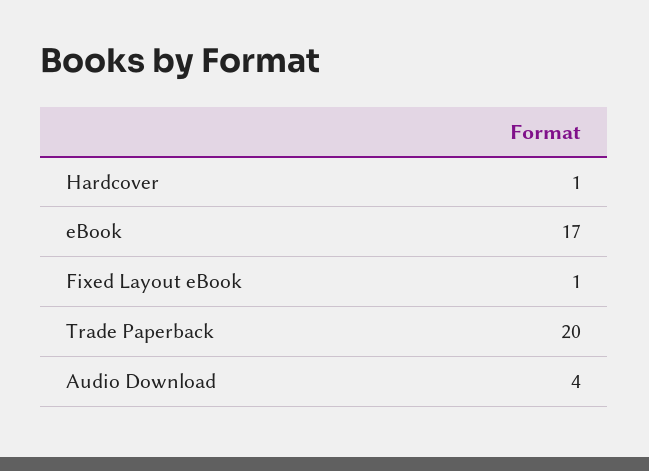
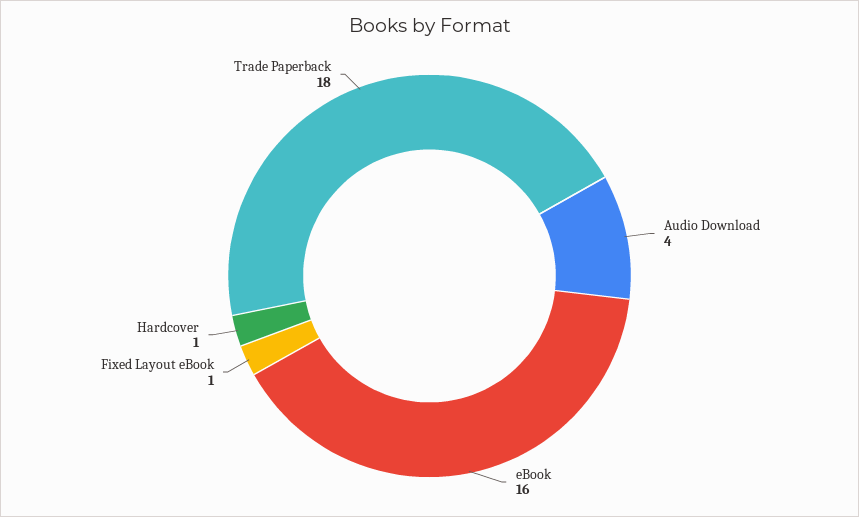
eBook: 17 -> 16
Trade Paperback: 20 -> 18

